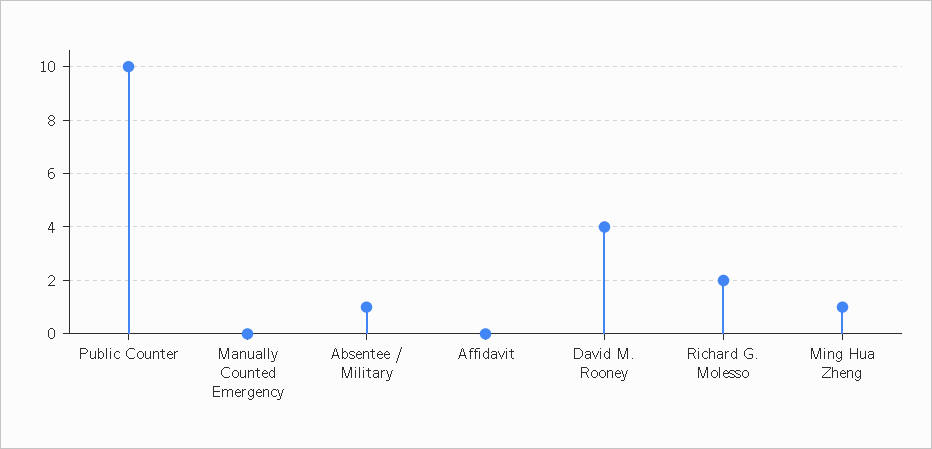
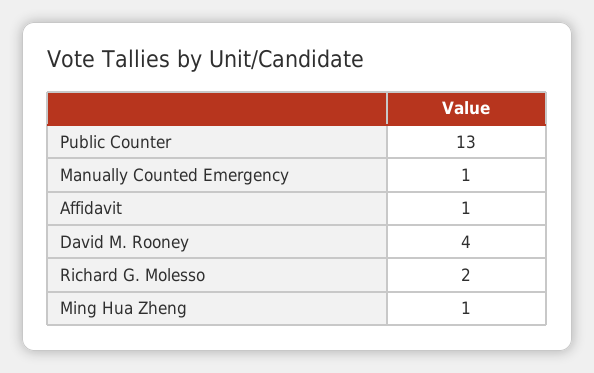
Public Counter: 10 -> 13
Manually Counted Emergency: 0 -> 1
Absentee / Military: 1 -> none
Affidavit: 0 -> 1

